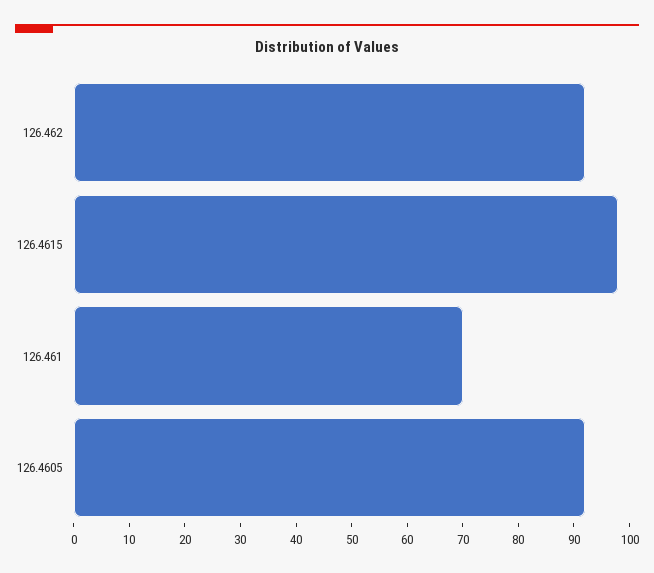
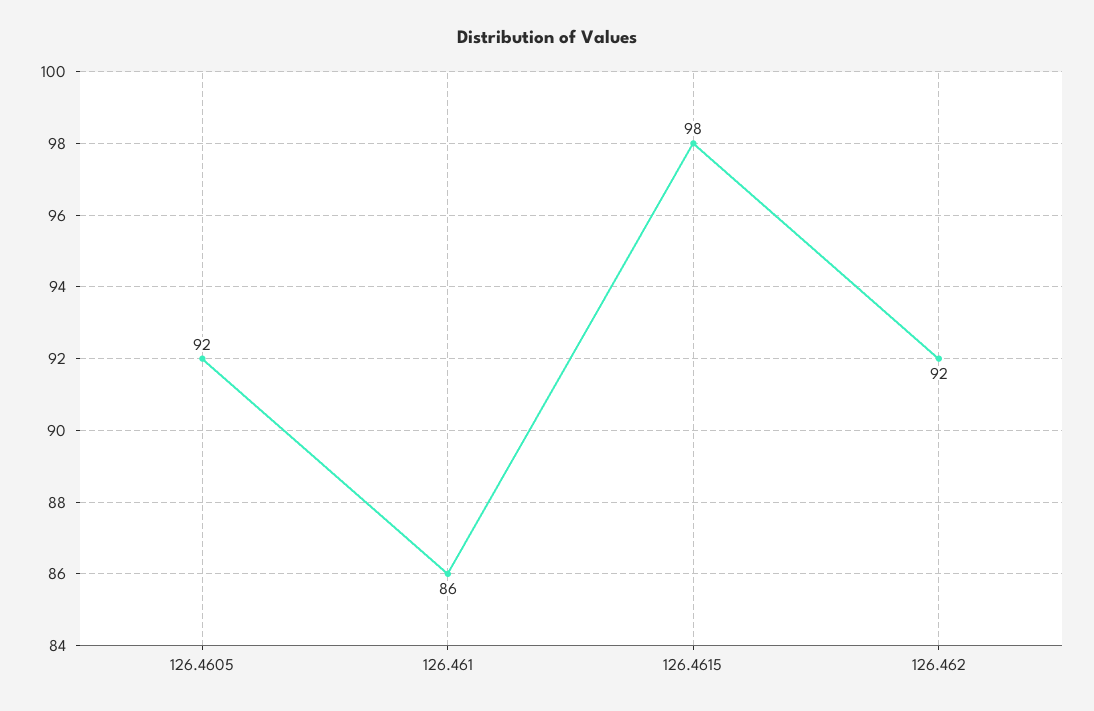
126.461: 70 -> 86

